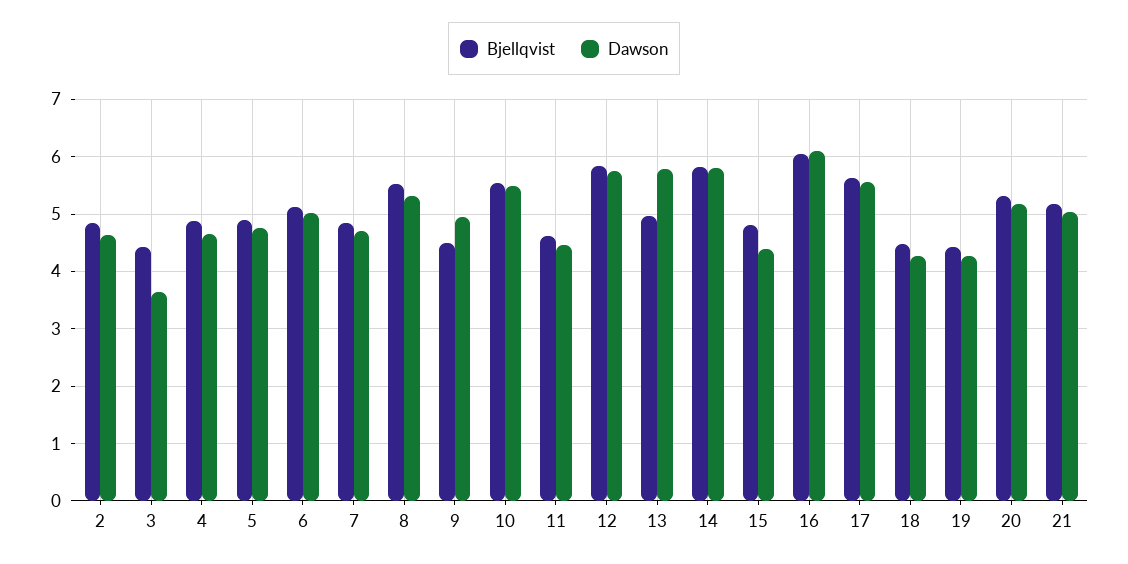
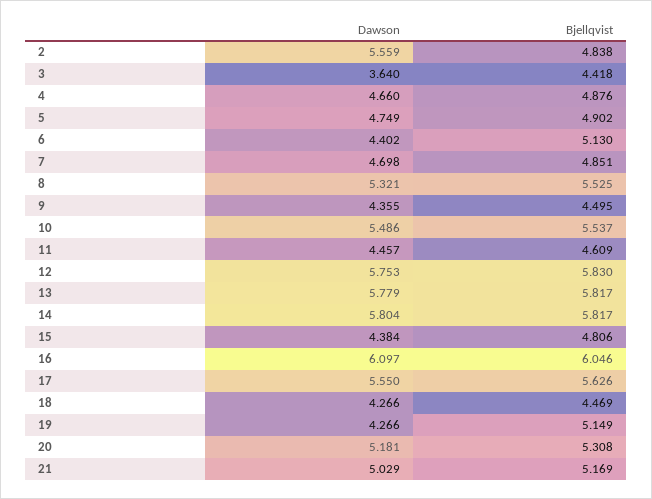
Dawson, 2: 4.6 -> 5.559
Dawson, 6: 5 -> 4.402
Dawson, 9: 5 -> 4.355
Bjellqvist, 13: 5 -> 5.817
Bjellqvist, 19: 4.4 -> 5.149

